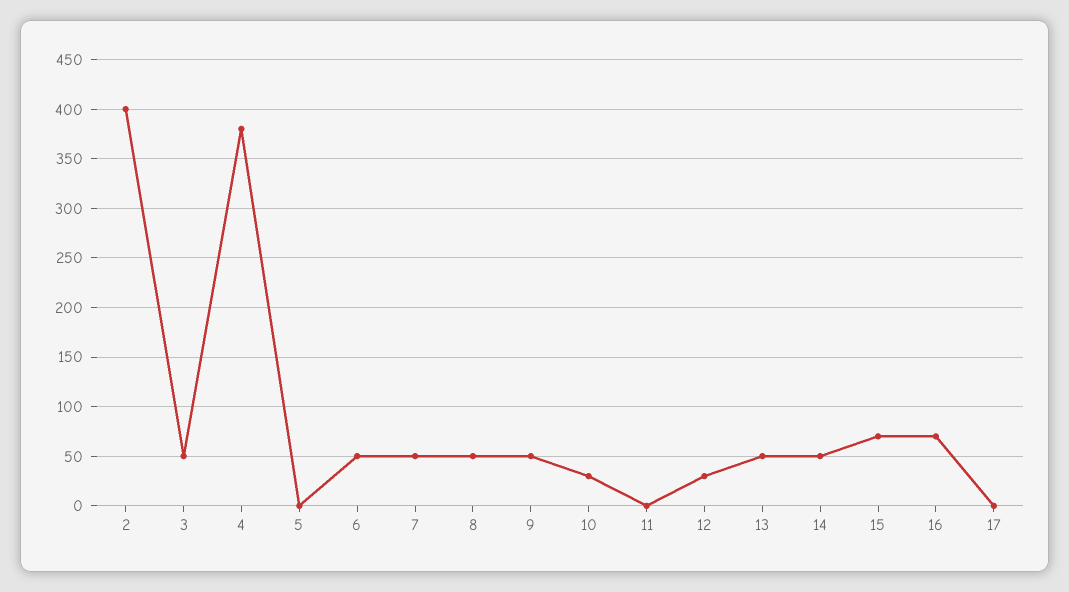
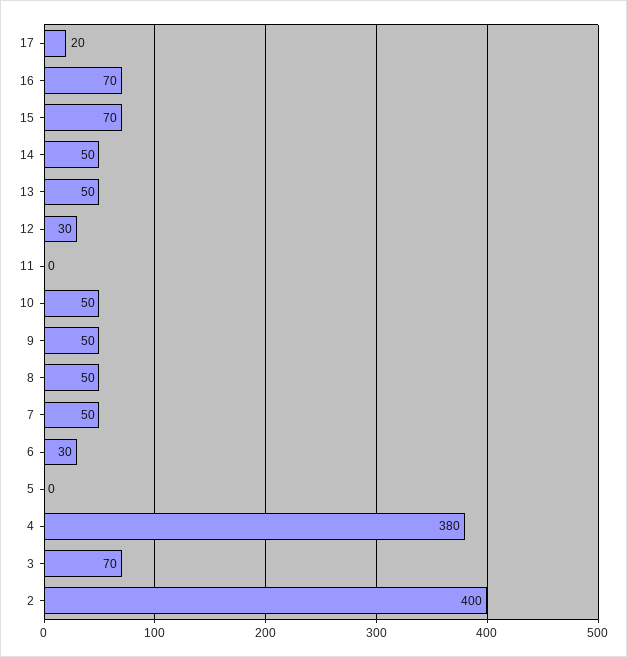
3: 50 -> 70
6: 50 -> 30
10: 30 -> 50
17: 0 -> 20

